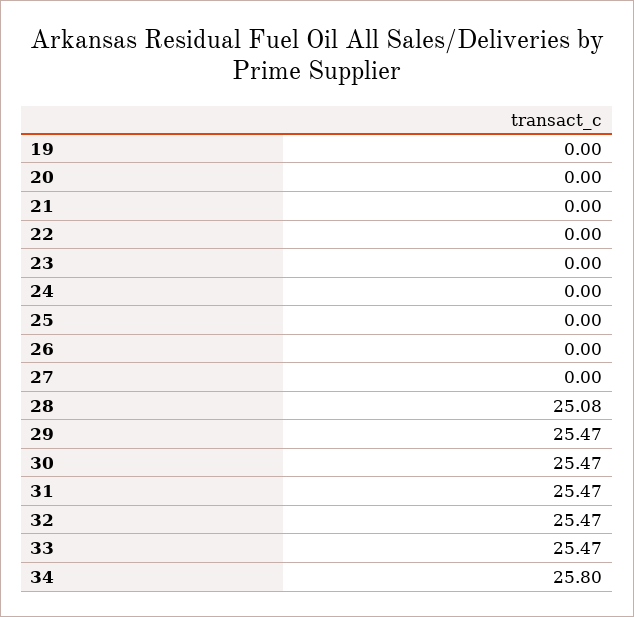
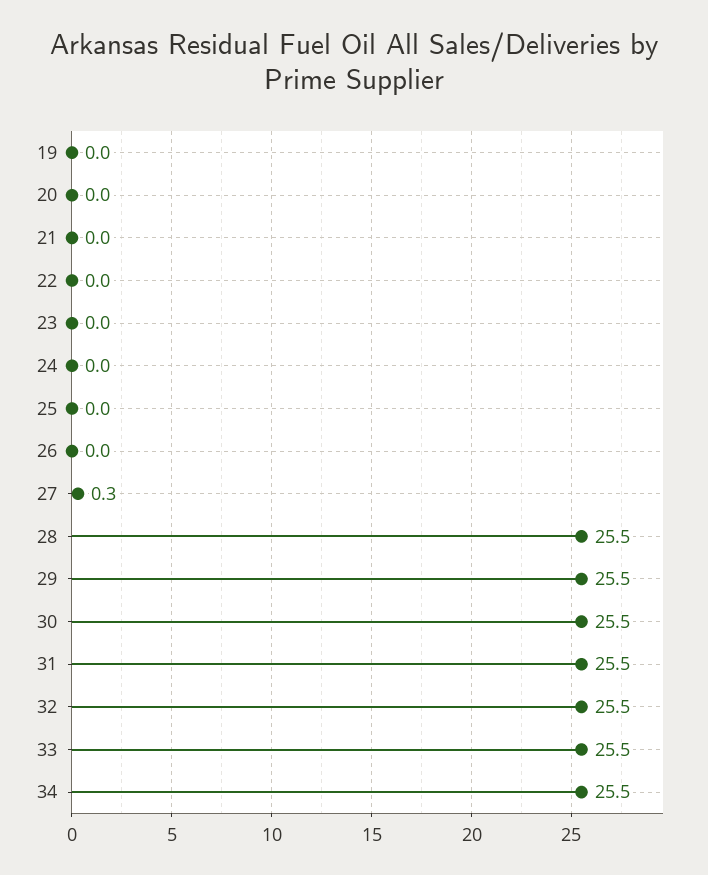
27: 0 -> 0.3
28: 25.08 -> 25.5
34: 25.8 -> 25.5

